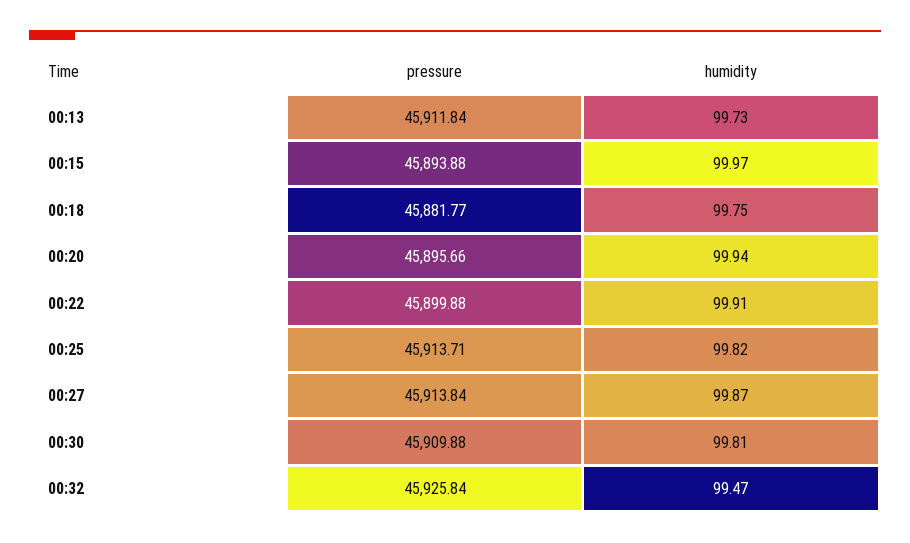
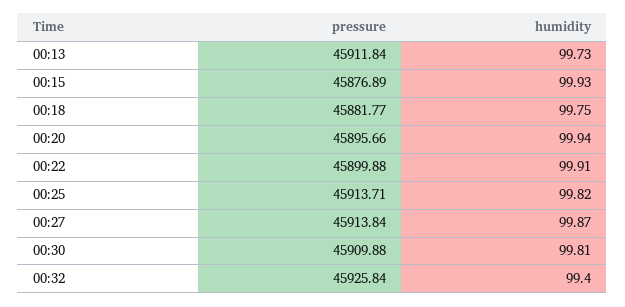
pressure, 00:15: 45893.88 -> 45876.89
humidity, 00:15: 99.97 -> 99.93
humidity, 00:32: 99.47 -> 99.4

